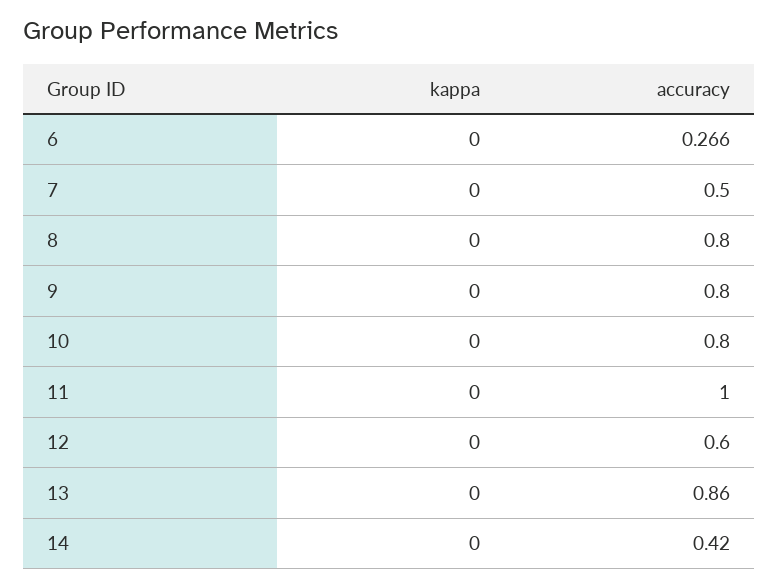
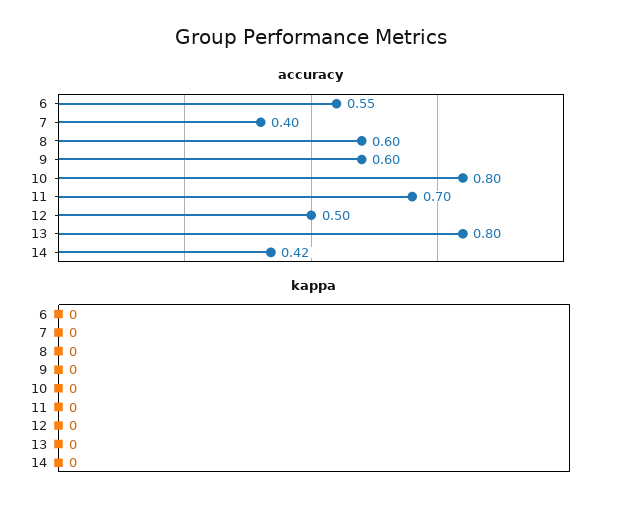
accuracy, 6: 0.266 -> 0.55
accuracy, 7: 0.5 -> 0.4
accuracy, 8: 0.8 -> 0.6
accuracy, 9: 0.8 -> 0.6
accuracy, 11: 1 -> 0.7
accuracy, 12: 0.6 -> 0.5
accuracy, 13: 0.86 -> 0.8

